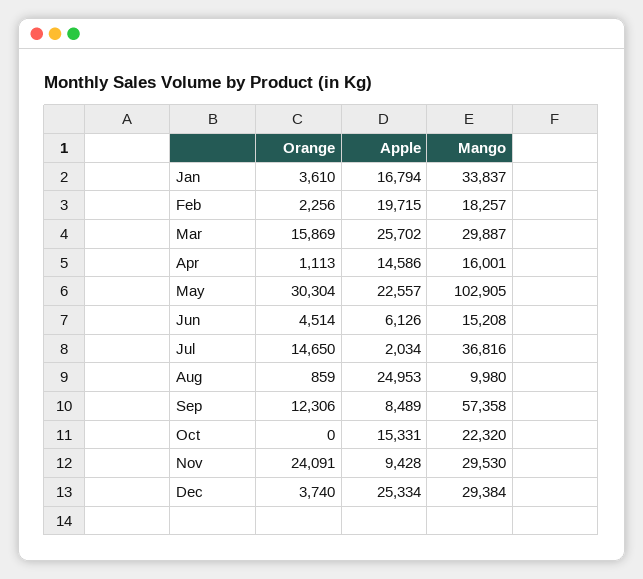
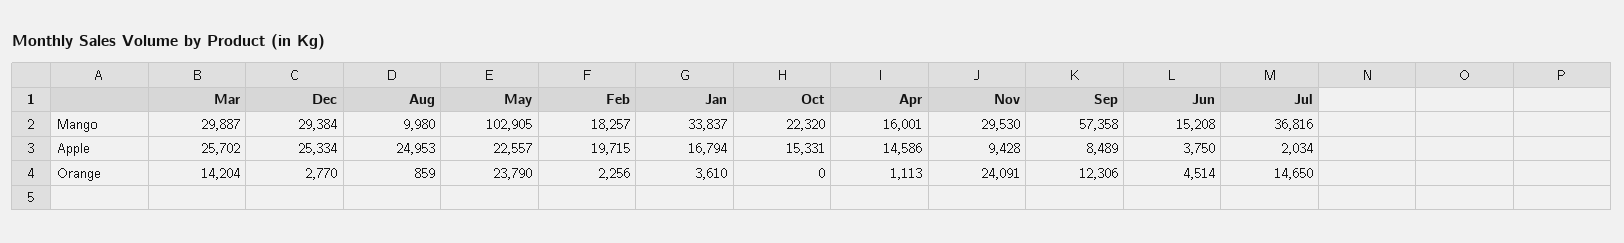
Orange, Mar: 15869 -> 14204
Orange, May: 30304 -> 23790
Apple, Jun: 6126 -> 3750
Orange, Dec: 3740 -> 2770

